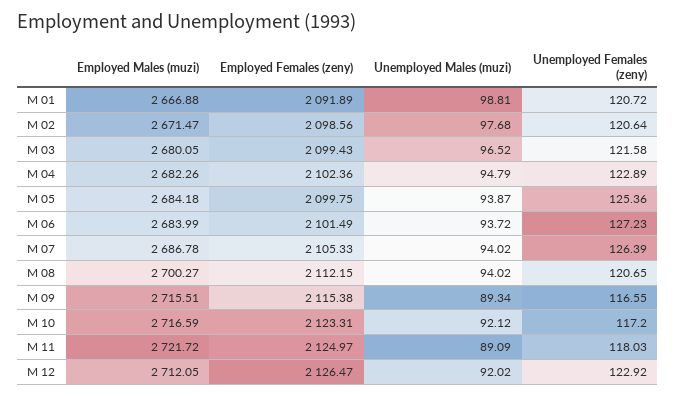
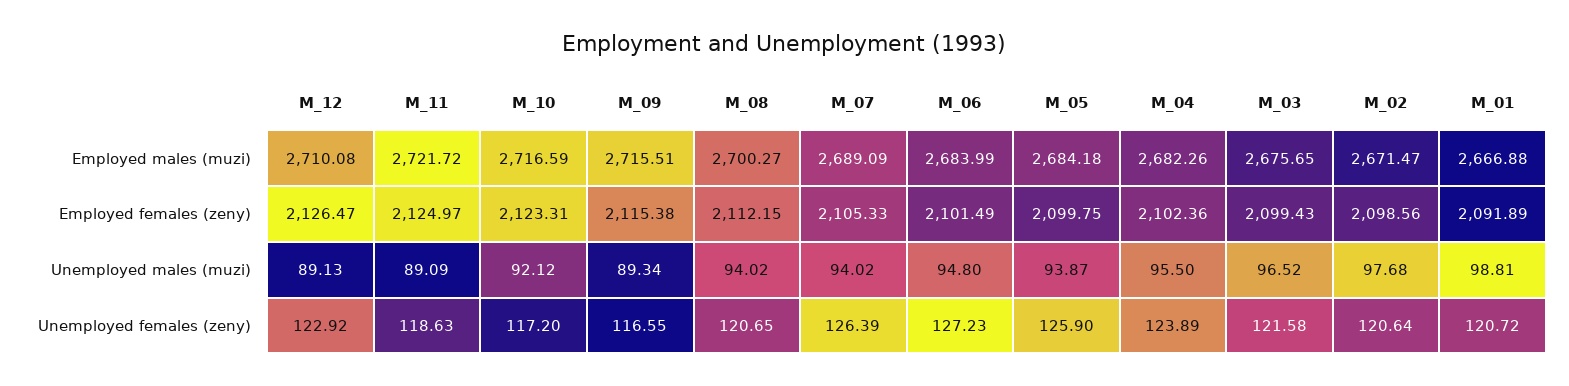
Employed Males (muzi), M 03: 2680.05 -> 2675.65
Unemployed Males (muzi), M 04: 94.79 -> 95.5
Unemployed Females (zeny), M 04: 122.89 -> 123.89
Unemployed Females (zeny), M 05: 125.36 -> 125.9
Unemployed Males (muzi), M 06: 93.72 -> 94.8
Employed Males (muzi), M 07: 2686.78 -> 2689.09
Unemployed Females (zeny), M 11: 118.03 -> 118.63
Employed Males (muzi), M 12: 2712.05 -> 2710.08
Unemployed Males (muzi), M 12: 92.02 -> 89.13

